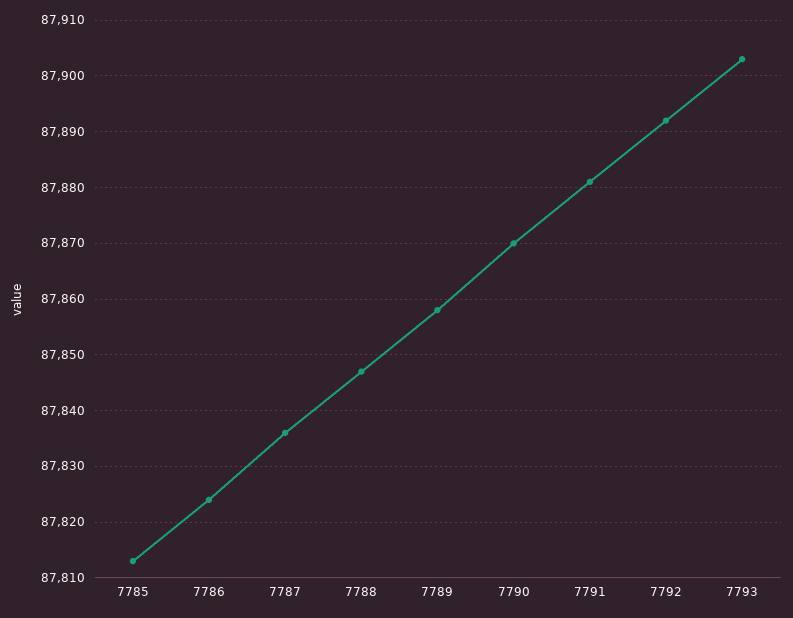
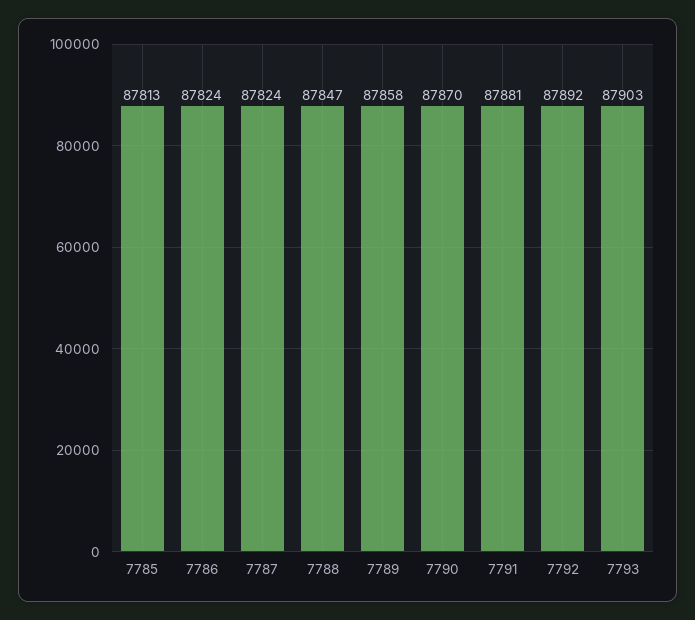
7787: 87835 -> 87824

